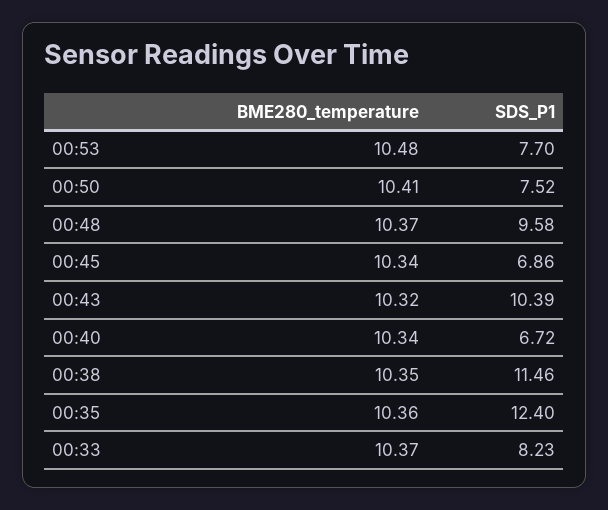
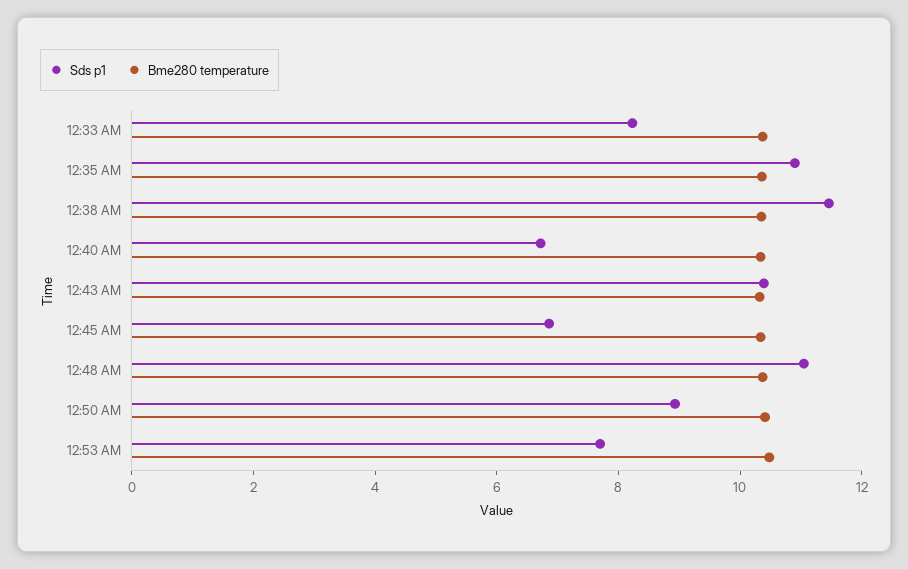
SDS_P1, 00:50: 7.52 -> 9
SDS_P1, 00:48: 9.58 -> 11
SDS_P1, 00:35: 12.4 -> 11

